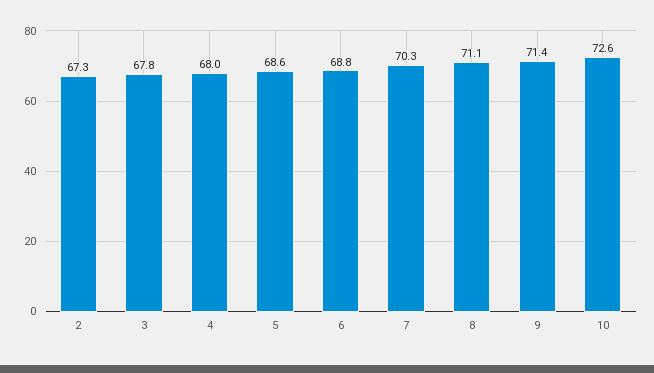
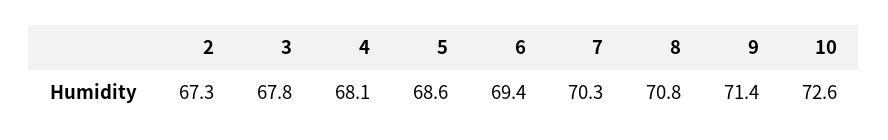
4: 68 -> 68.1
6: 68.8 -> 69.4
8: 71.1 -> 70.8

